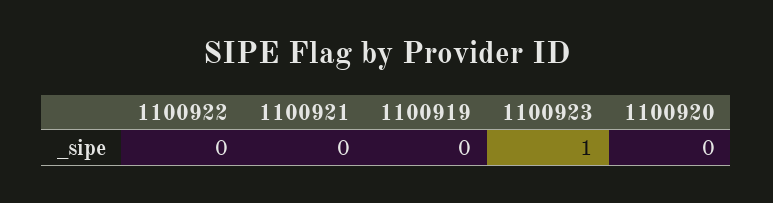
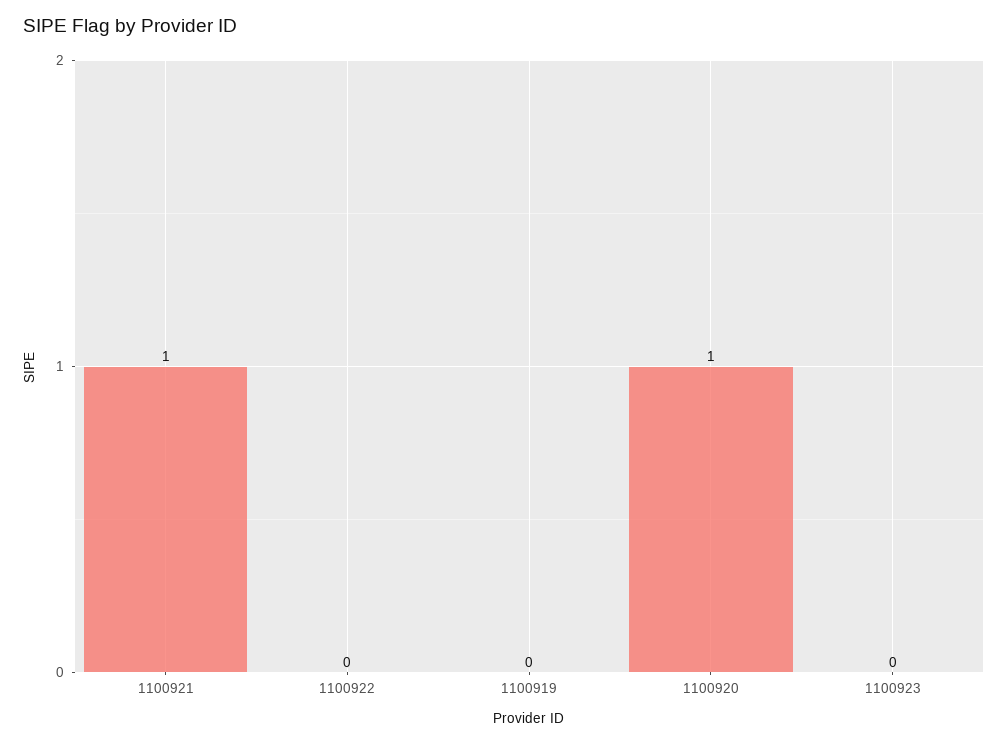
1100921: 0 -> 1
1100923: 1 -> 0
1100920: 0 -> 1

